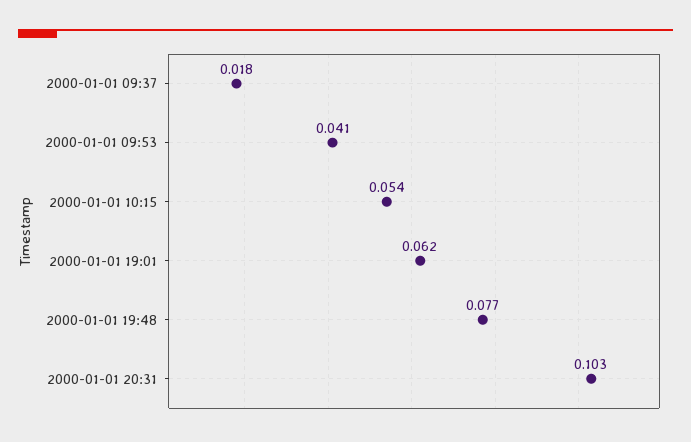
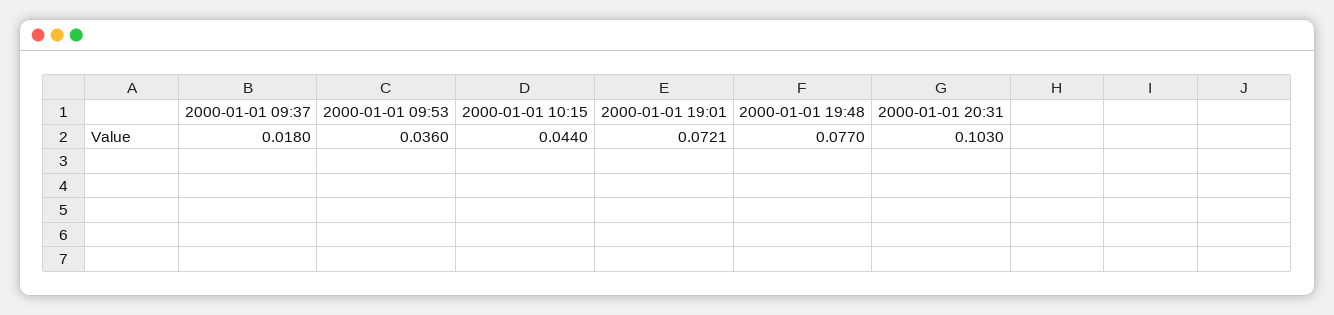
2000-01-01 09:53: 0.041 -> 0.036
2000-01-01 10:15: 0.054 -> 0.044
2000-01-01 19:01: 0.062 -> 0.0721

